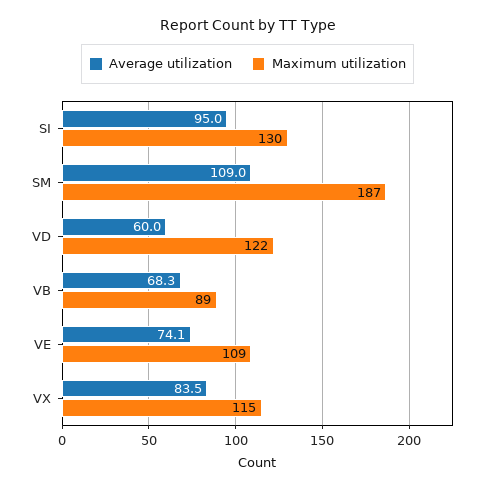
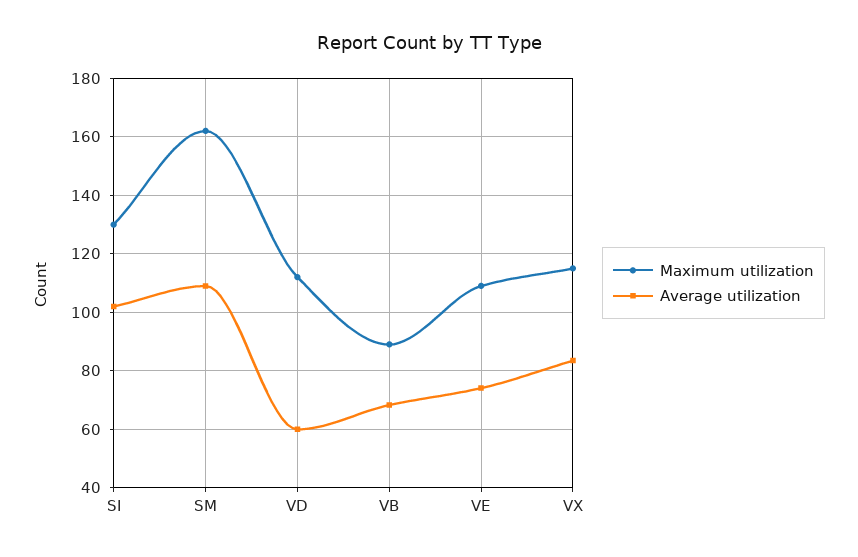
Average utilization, SI: 95 -> 102.5
Maximum utilization, SM: 187 -> 162.5
Maximum utilization, VD: 122 -> 112.5

